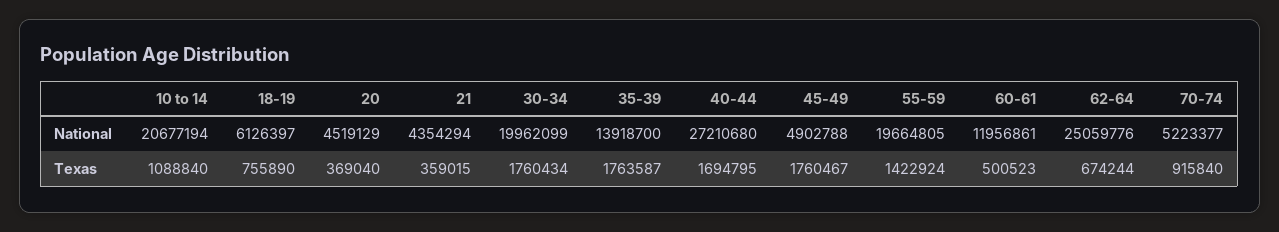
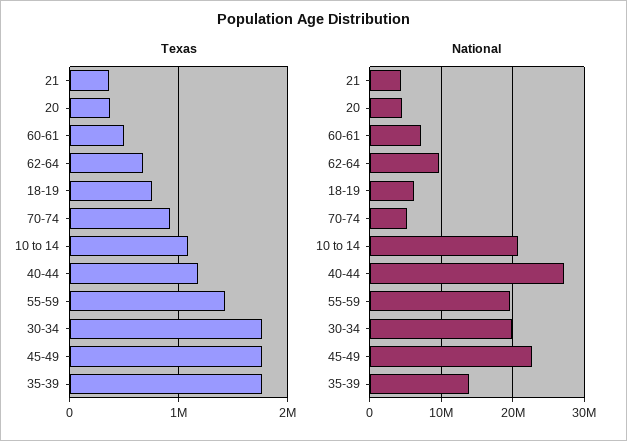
National, 45-49: 4902788 -> 23000000
National, 60-61: 11956861 -> 7000000
National, 62-64: 25059776 -> 10000000
Texas, 40-44: 1694795 -> 1200000

